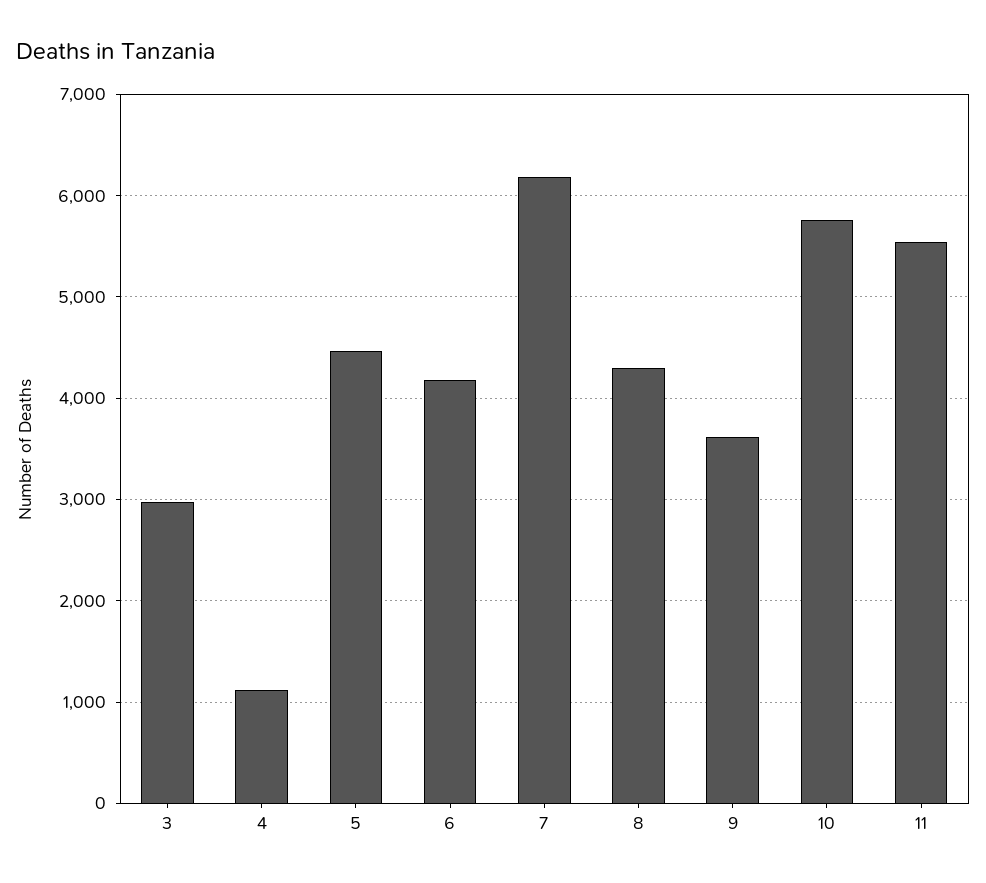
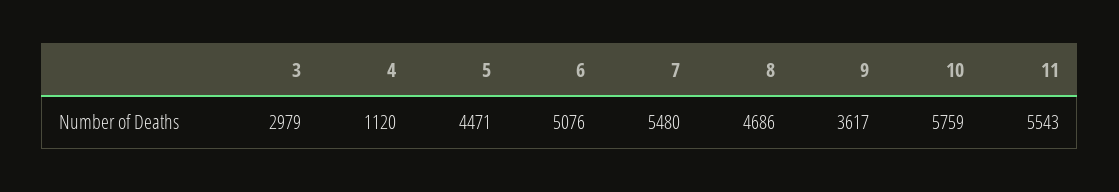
6: 4200 -> 5076
7: 6200 -> 5480
8: 4300 -> 4686

